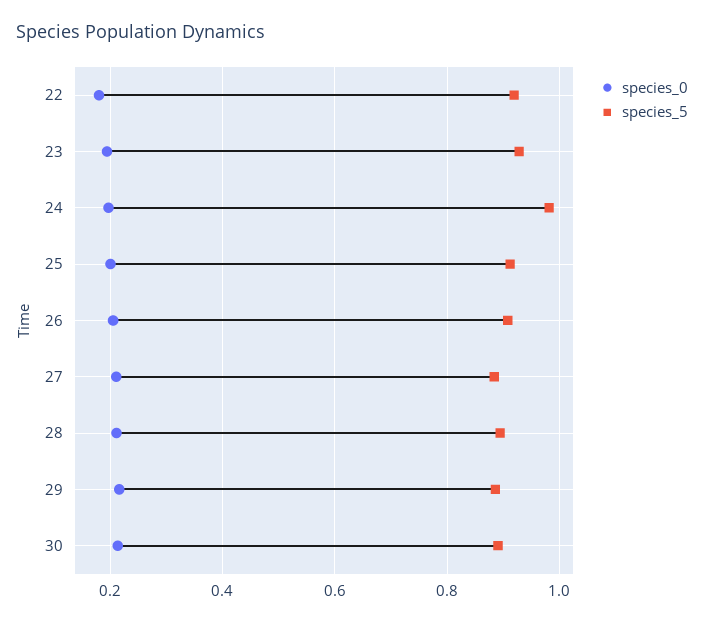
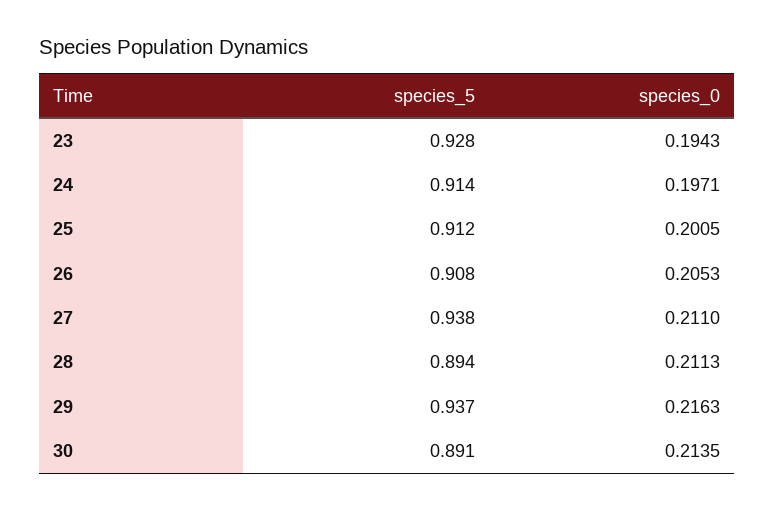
species_0, 22: 0.18 -> none
species_5, 22: 0.92 -> none
species_5, 24: 0.98 -> 0.914
species_5, 27: 0.88 -> 0.938
species_5, 29: 0.88 -> 0.937

